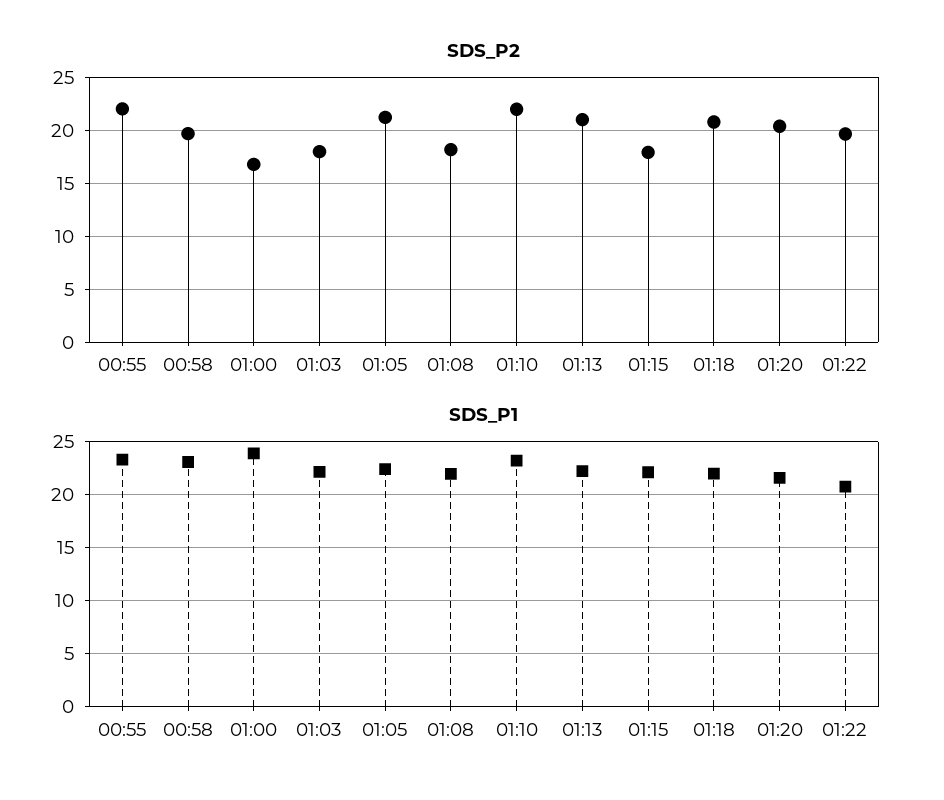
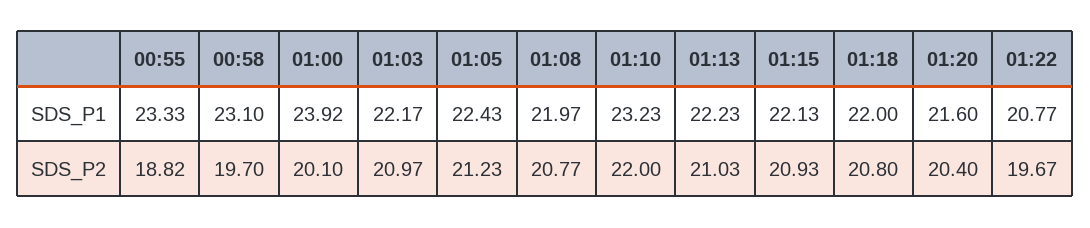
SDS_P2, 00:55: 22 -> 18.82
SDS_P2, 01:00: 17 -> 20.1
SDS_P2, 01:03: 18 -> 20.97
SDS_P2, 01:08: 18 -> 20.77
SDS_P2, 01:15: 18 -> 20.93

